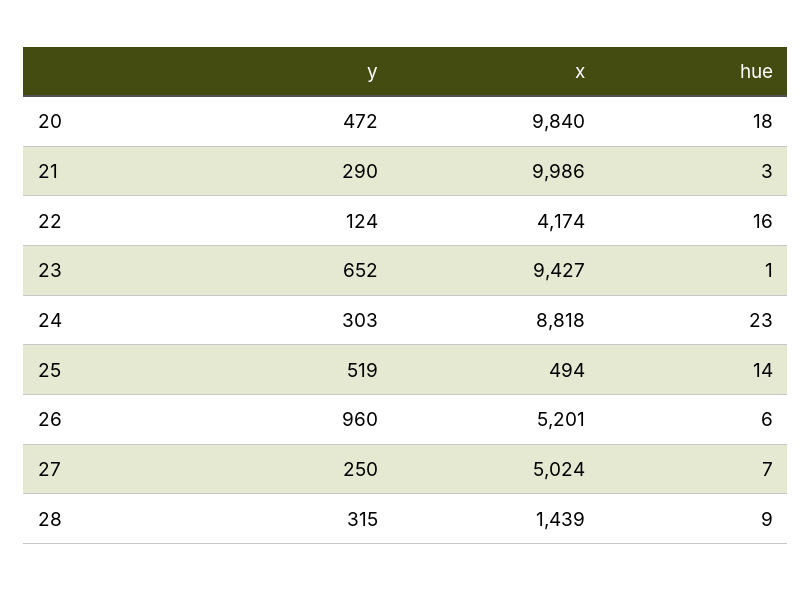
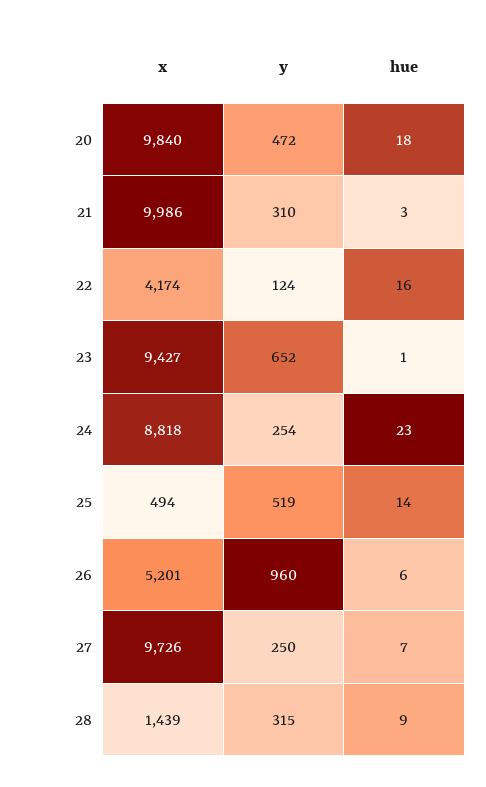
y, 21: 290 -> 310
y, 24: 303 -> 254
x, 27: 5024 -> 9726

